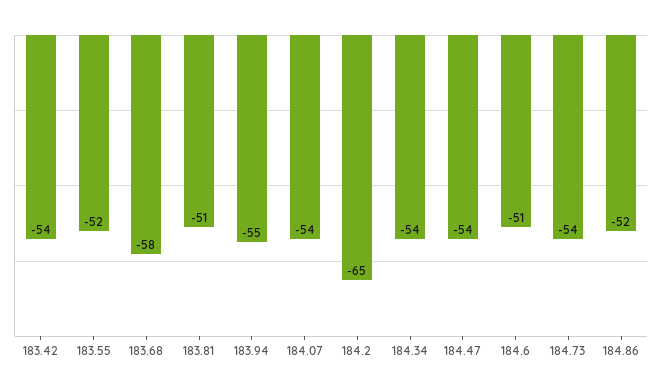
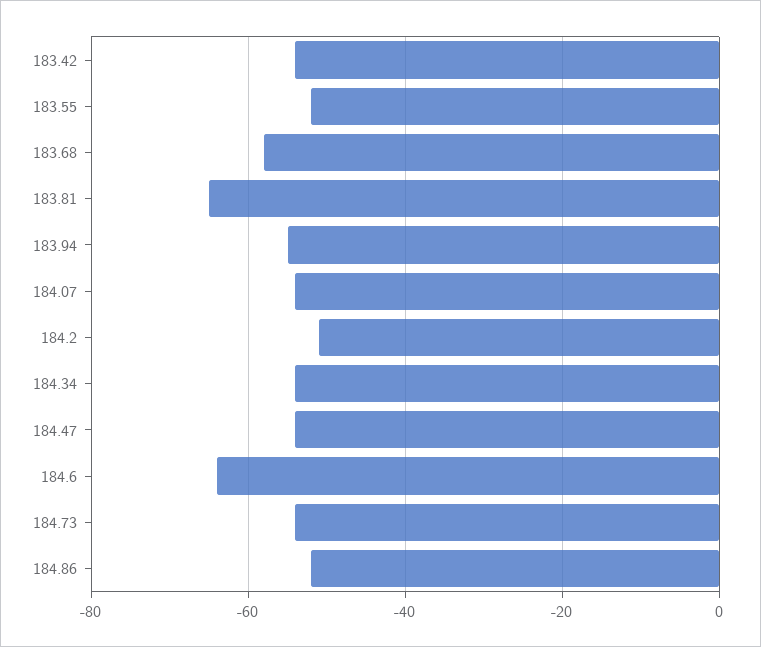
183.81: -51 -> -65
184.2: -65 -> -50
184.6: -51 -> -65

